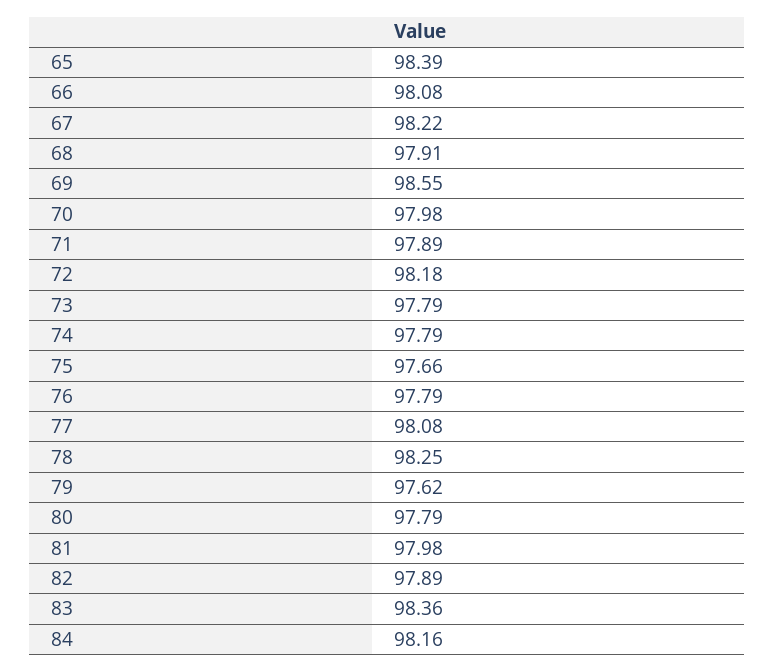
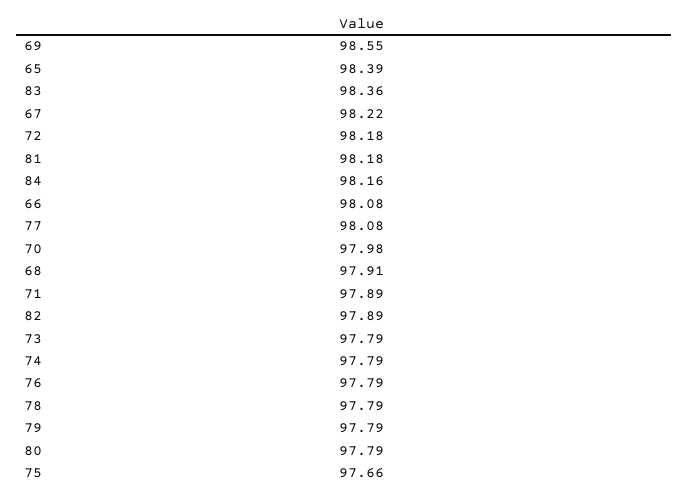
78: 98.25 -> 97.79
79: 97.62 -> 97.79
81: 97.98 -> 98.18

